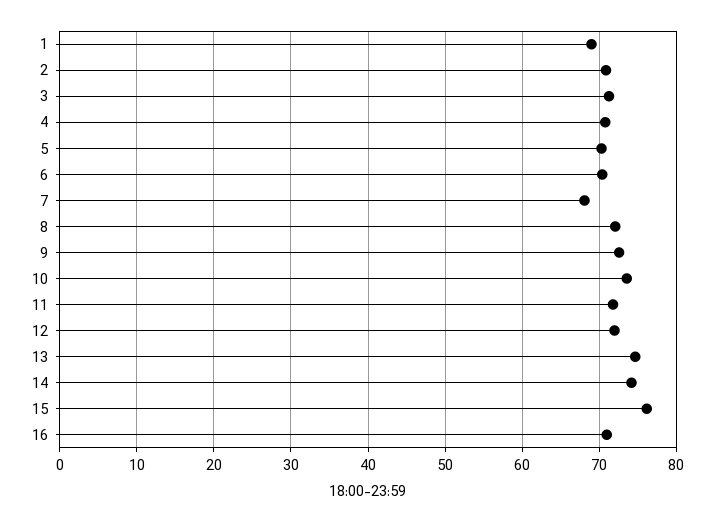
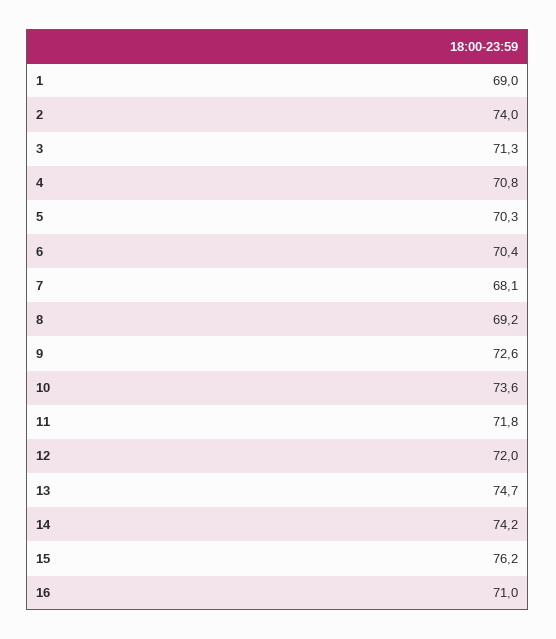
2: 71 -> 74
8: 72 -> 69.2

